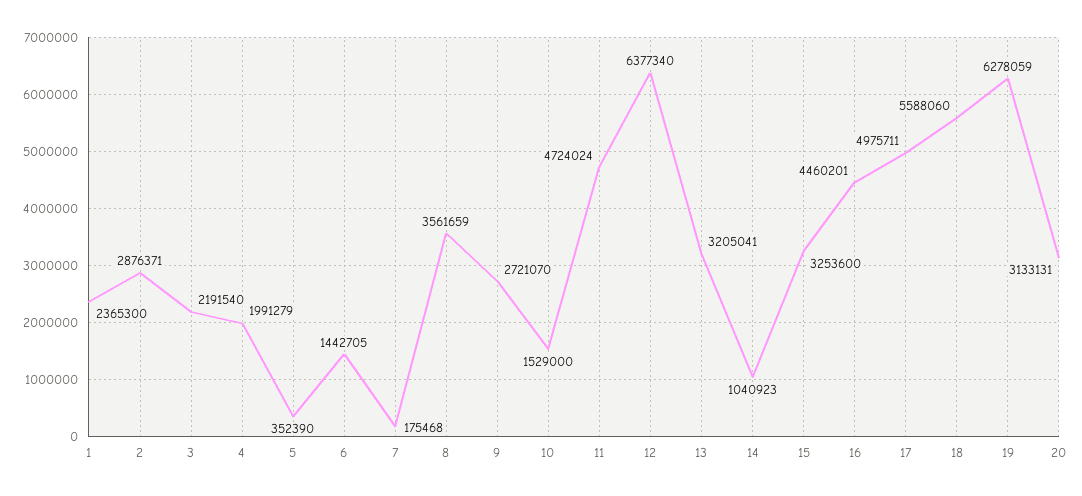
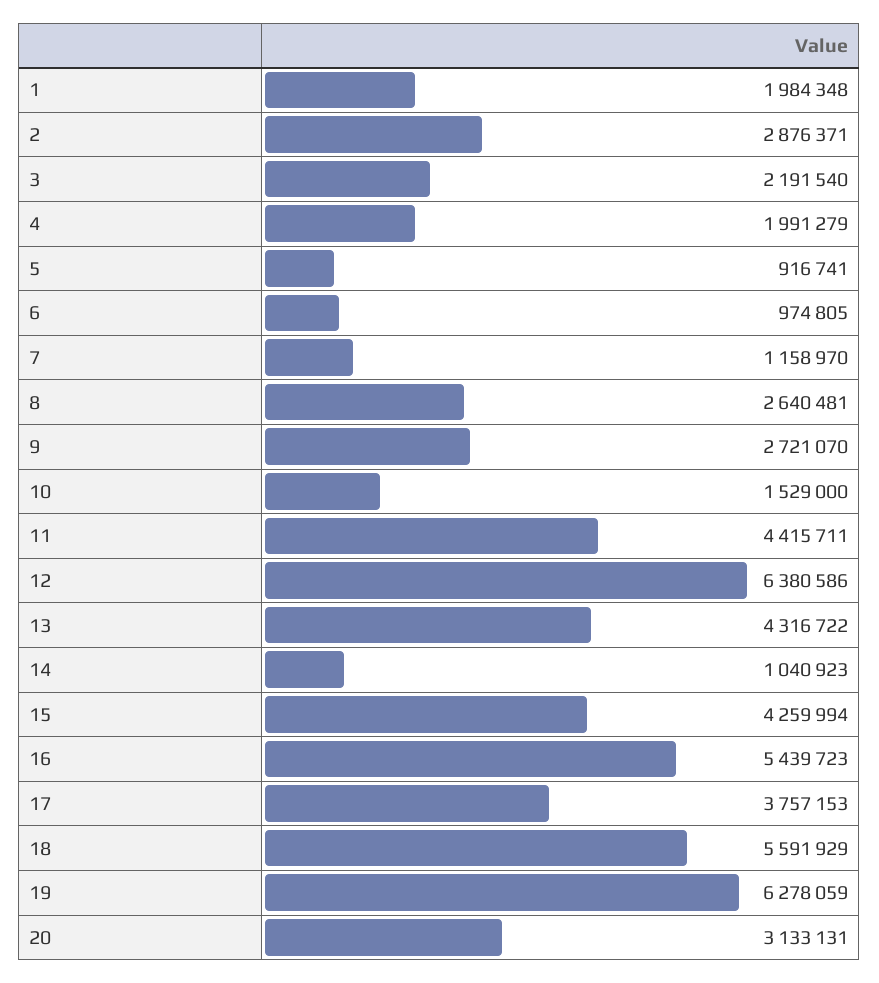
1: 2365300 -> 1984348
5: 352390 -> 916741
6: 1442705 -> 974805
7: 175468 -> 1158970
8: 3561659 -> 2640481
11: 4724024 -> 4415711
12: 6377340 -> 6380586
13: 3205041 -> 4316722
15: 3253600 -> 4259994
16: 4460201 -> 5439723
17: 4975711 -> 3757153
18: 5588060 -> 5591929

